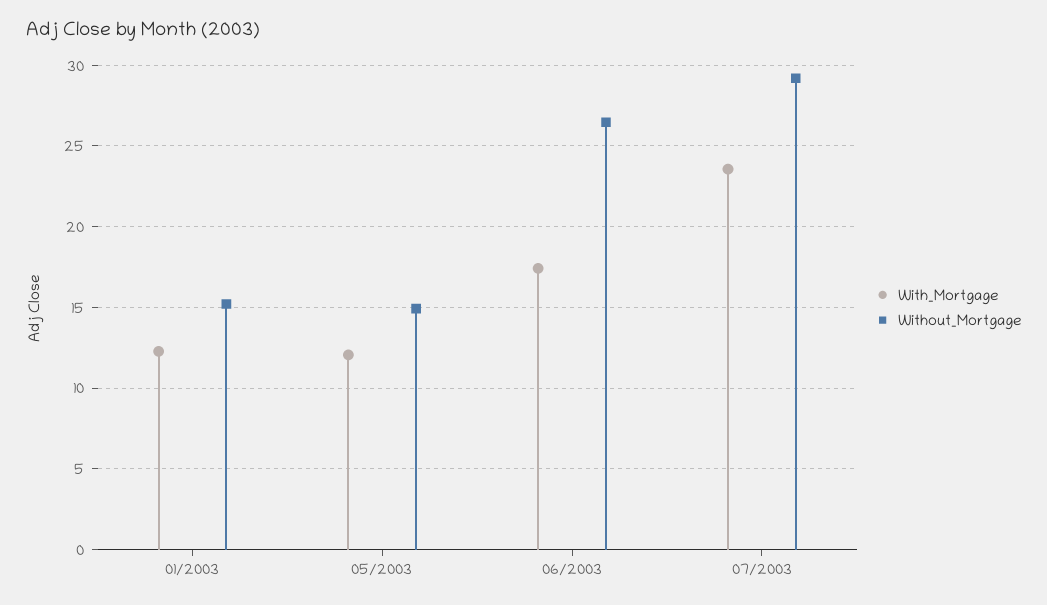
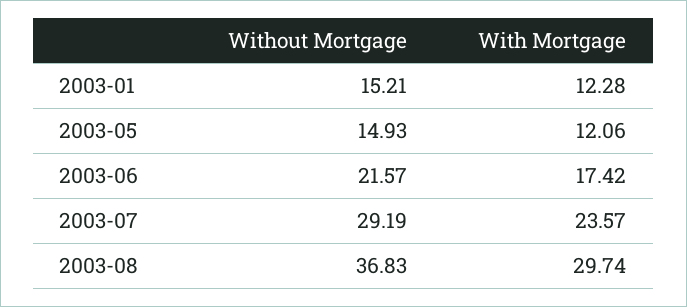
Without_Mortgage, 06/2003: 26.5 -> 21.57
Without_Mortgage, 2003-08: none -> 36.83
With_Mortgage, 2003-08: none -> 29.74

